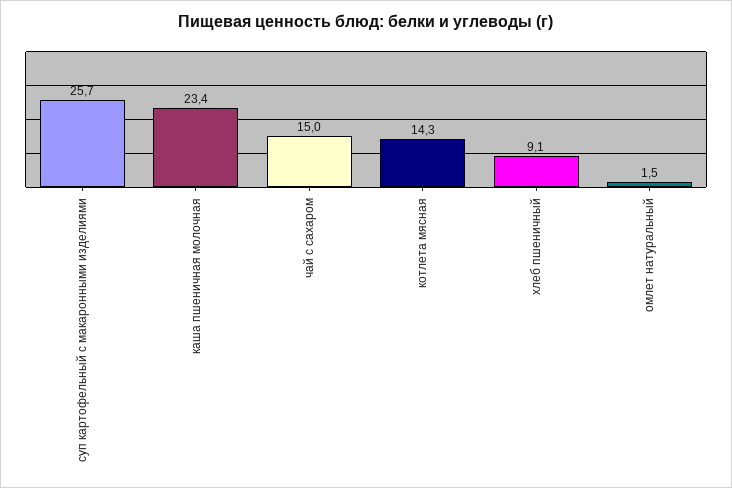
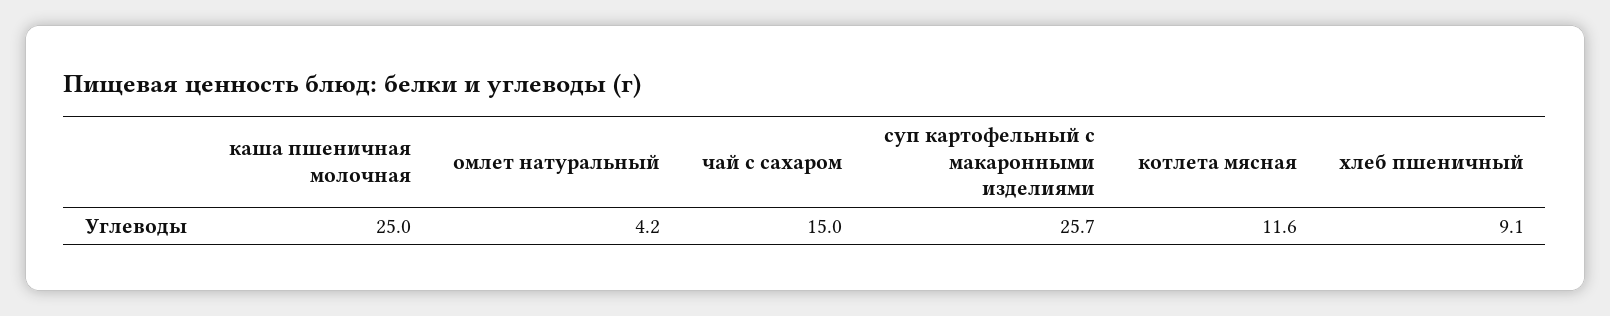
каша пшеничная молочная: 23.4 -> 25
котлета мясная: 14.3 -> 11.6
омлет натуральный: 1.5 -> 4.2

